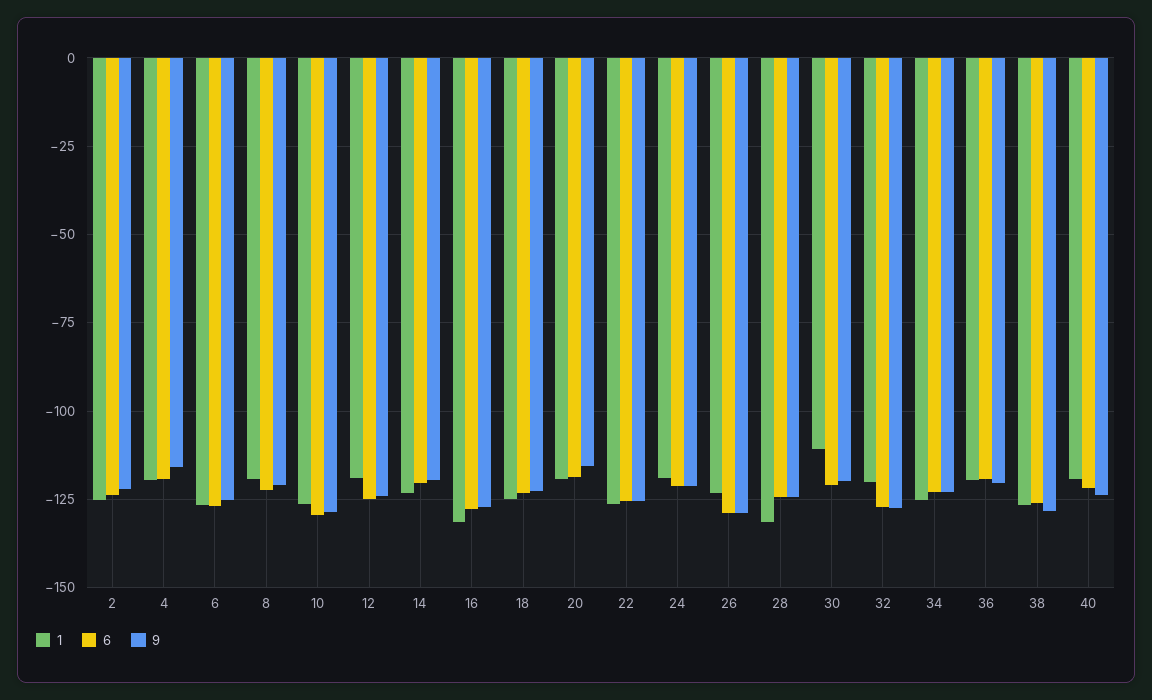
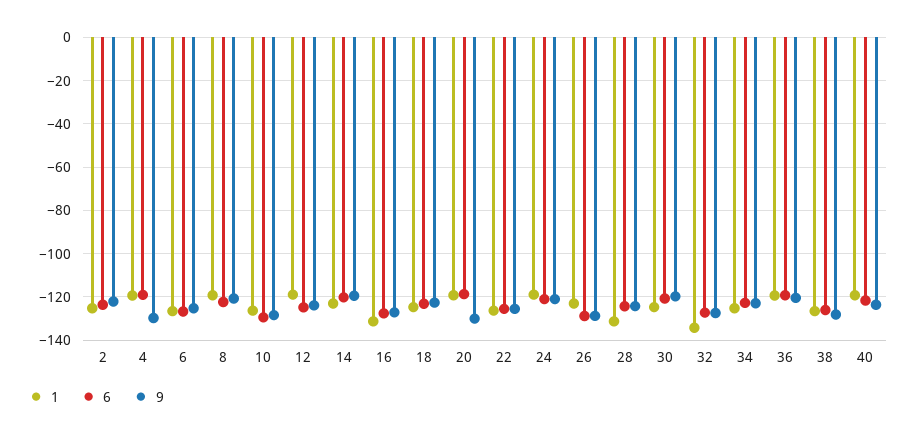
9, 4: -115 -> -130
9, 20: -115 -> -130
1, 30: -110 -> -125
1, 32: -120 -> -135

